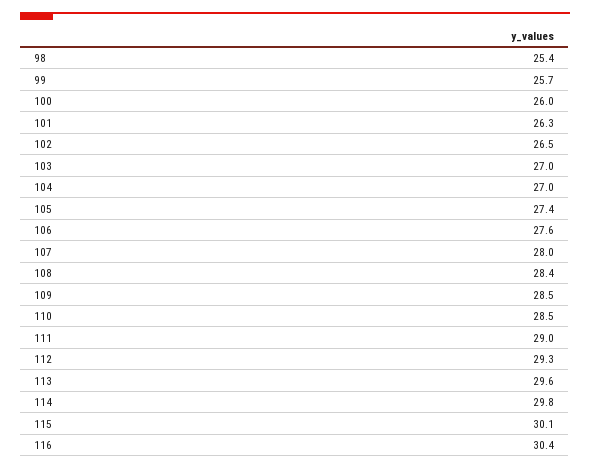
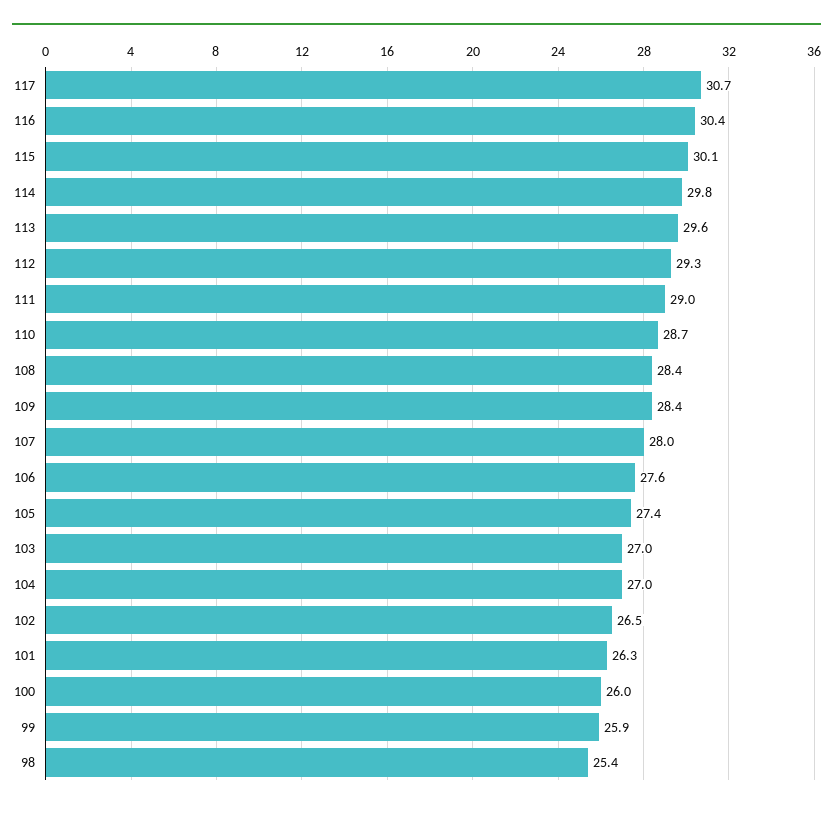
99: 25.7 -> 25.9
109: 28.5 -> 28.4
110: 28.5 -> 28.7
117: none -> 30.7

